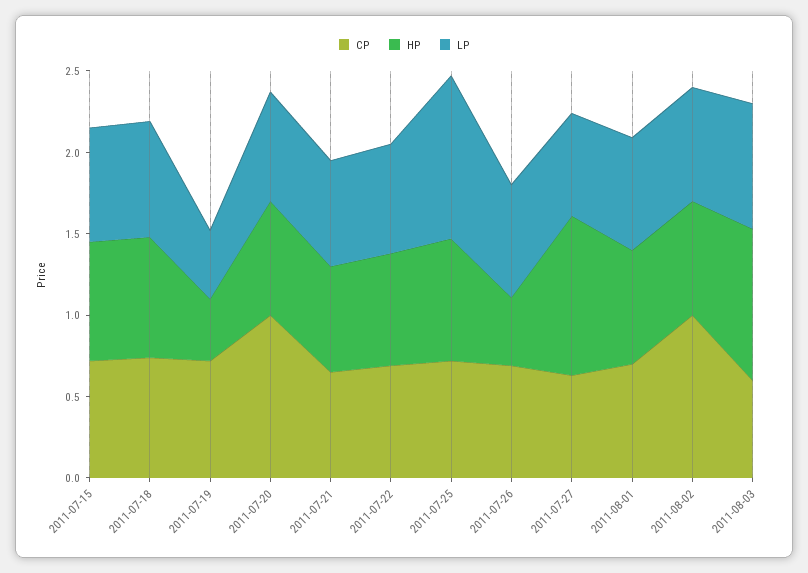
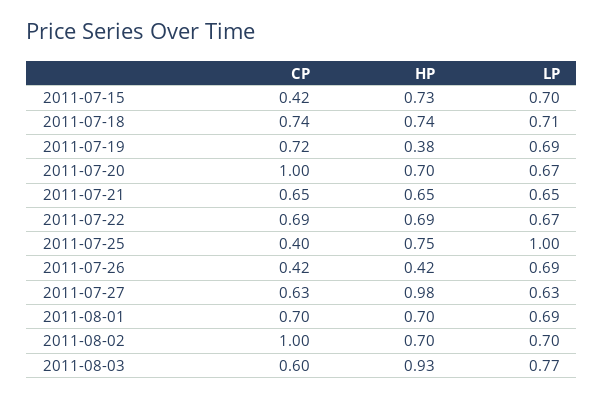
CP, 2011-07-15: 0.7 -> 0.42
LP, 2011-07-19: 0.4 -> 0.69
CP, 2011-07-25: 0.7 -> 0.4
CP, 2011-07-26: 0.7 -> 0.42

